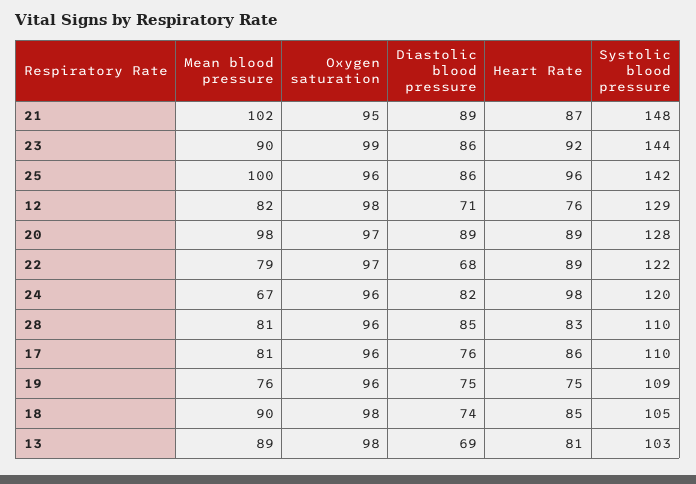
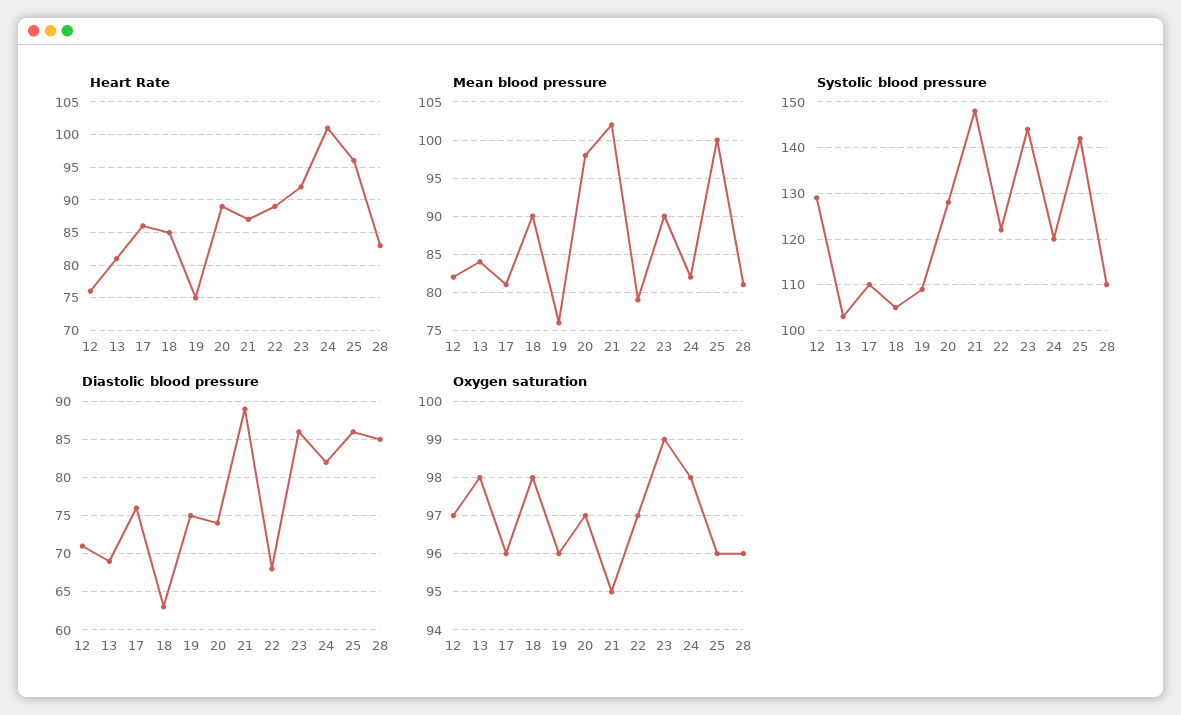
Oxygen saturation, 12: 98 -> 97
Diastolic blood pressure, 20: 89 -> 74
Mean blood pressure, 24: 67 -> 82
Oxygen saturation, 24: 96 -> 98
Heart Rate, 24: 98 -> 101
Diastolic blood pressure, 18: 74 -> 63
Mean blood pressure, 13: 89 -> 84

